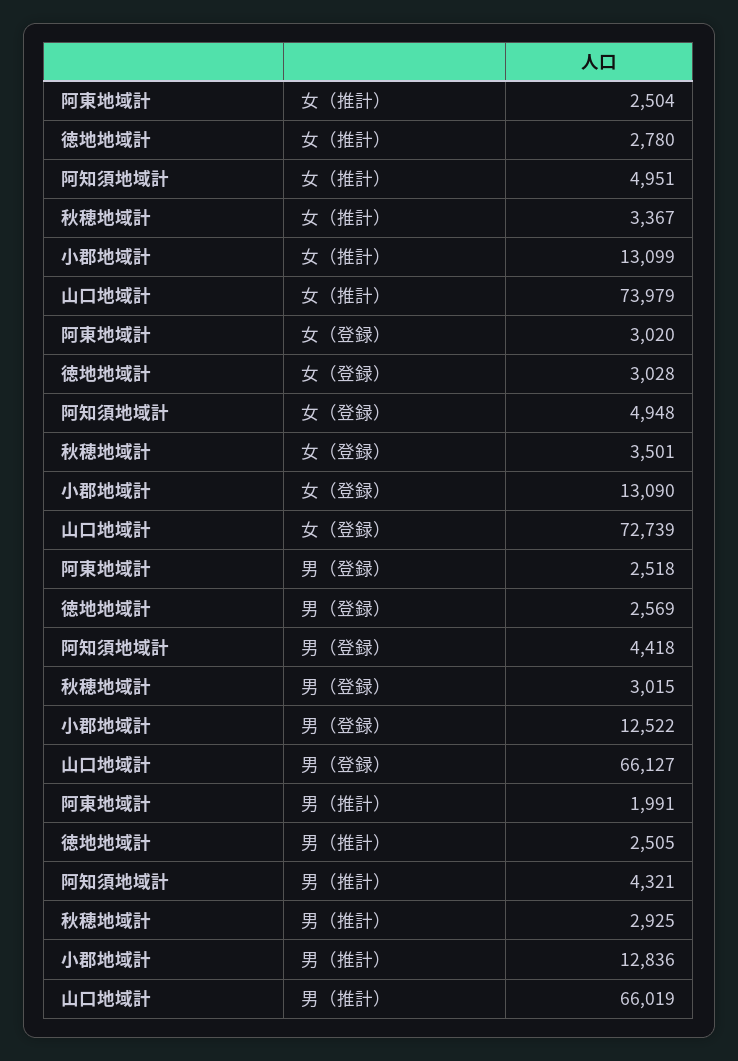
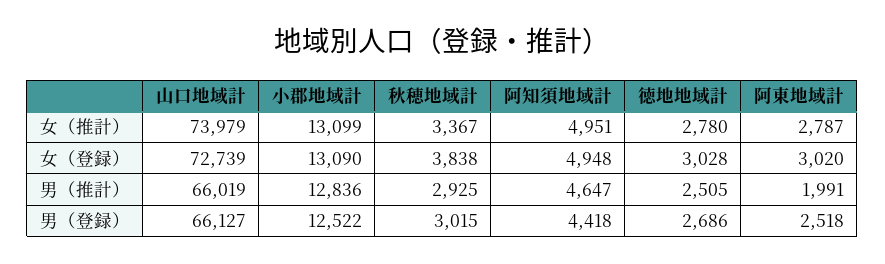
阿東地域計, 女（推計）: 2504 -> 2787
秋穂地域計, 女（登録）: 3501 -> 3838
徳地地域計, 男（登録）: 2569 -> 2686
阿知須地域計, 男（推計）: 4321 -> 4647

